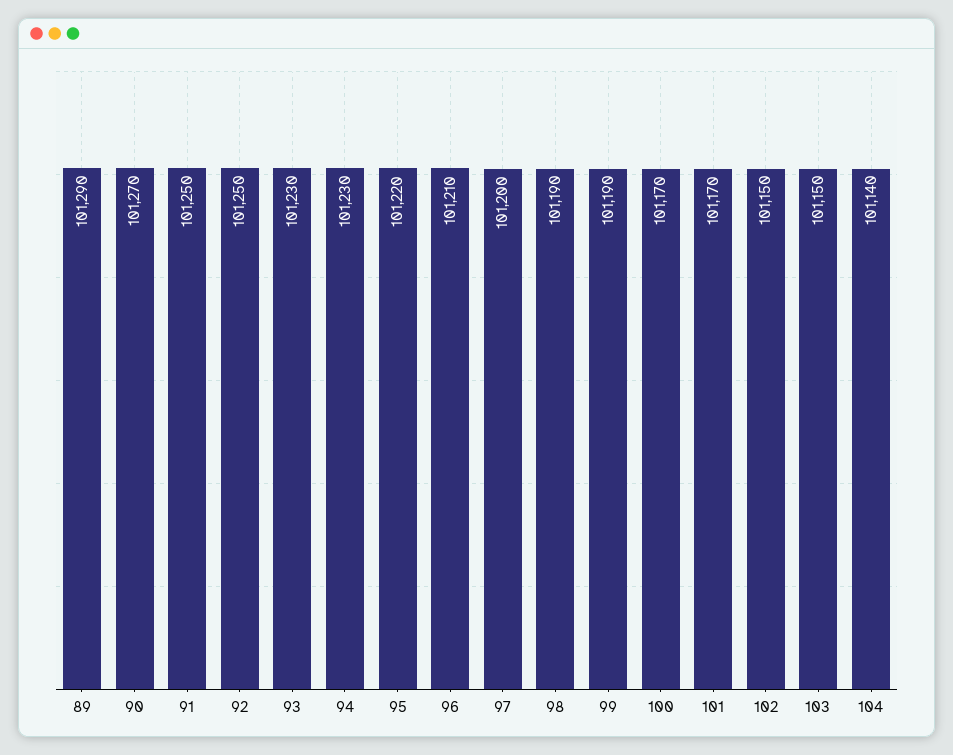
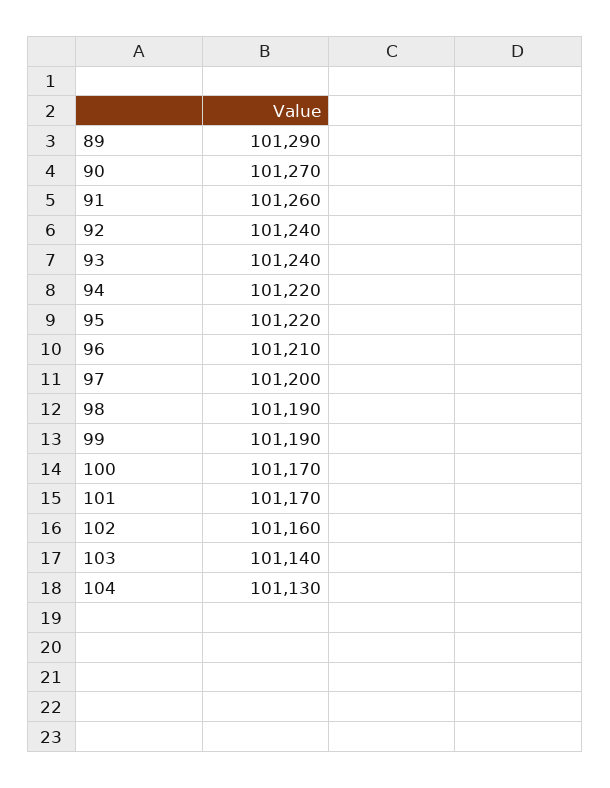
91: 101250 -> 101260
92: 101250 -> 101240
93: 101230 -> 101240
94: 101230 -> 101220
102: 101150 -> 101160
103: 101150 -> 101140
104: 101140 -> 101130

